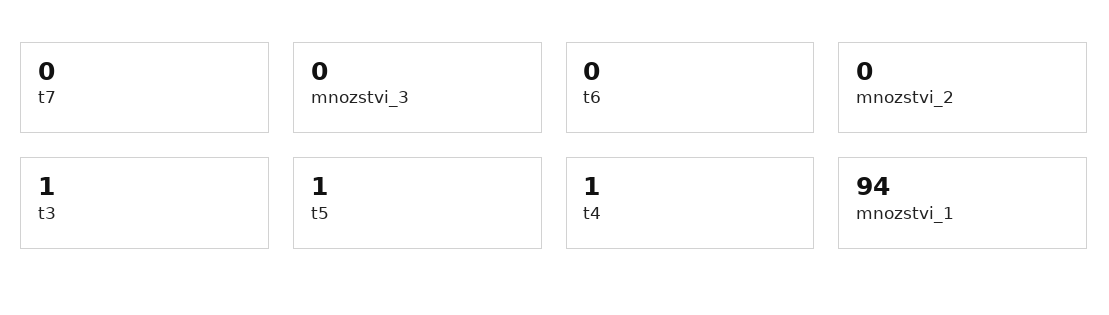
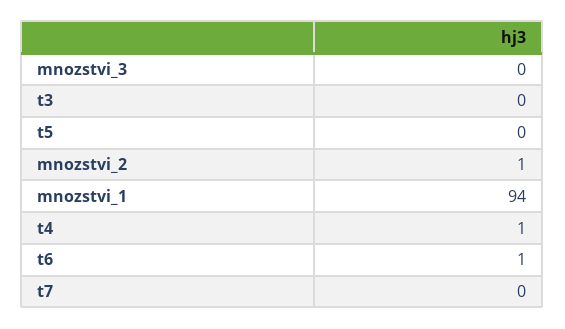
t6: 0 -> 1
mnozstvi_2: 0 -> 1
t3: 1 -> 0
t5: 1 -> 0

